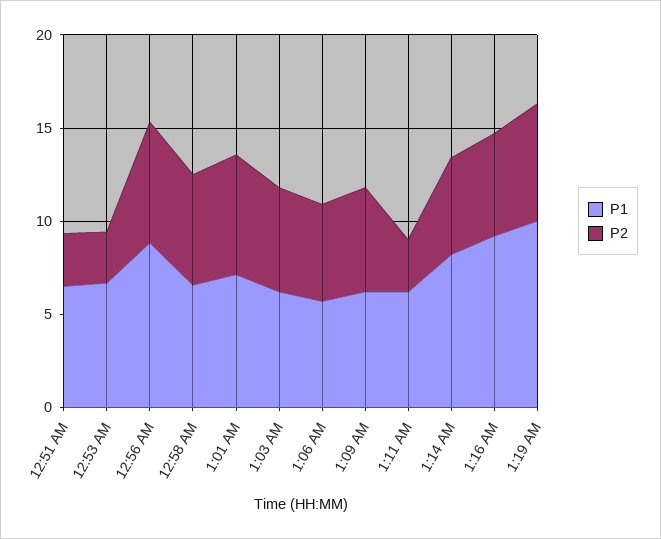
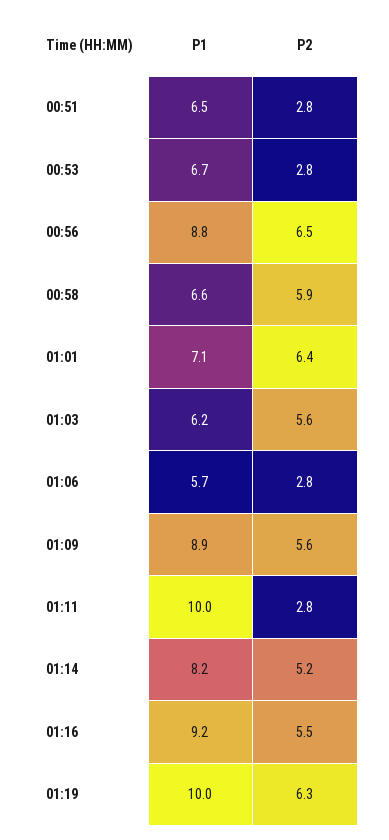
P2, 1:06 AM: 5 -> 2.8
P1, 1:09 AM: 6 -> 8.9
P1, 1:11 AM: 6 -> 10

